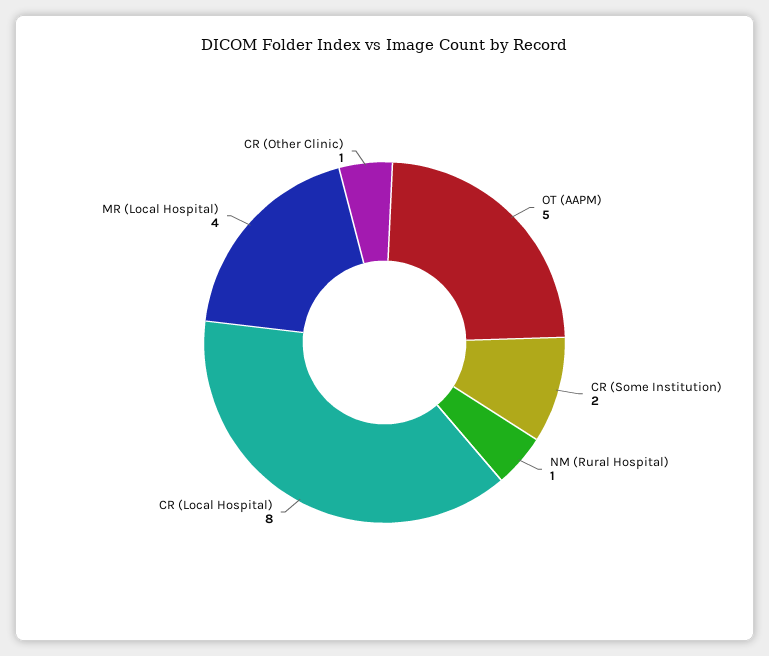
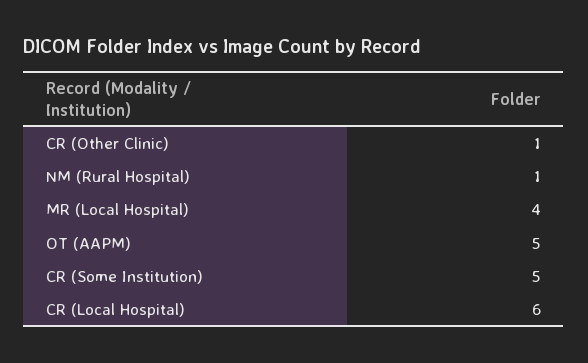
CR (Some Institution): 2 -> 5
CR (Local Hospital): 8 -> 6

